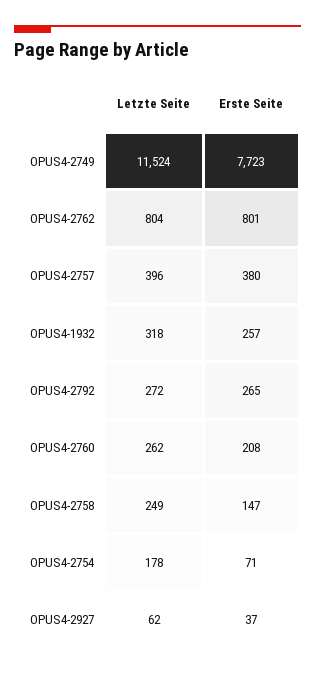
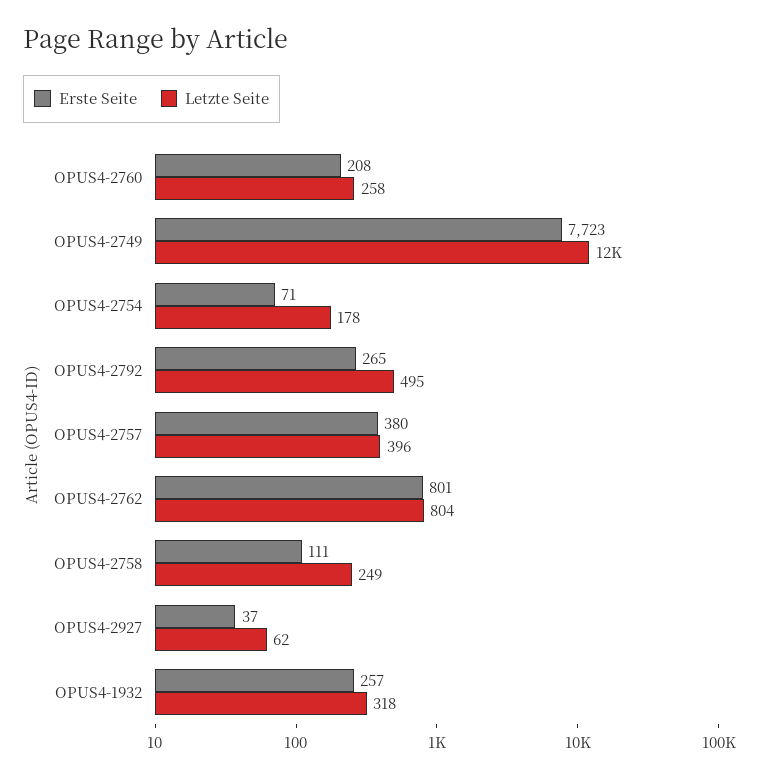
Letzte Seite, OPUS4-2792: 272 -> 495
Letzte Seite, OPUS4-2760: 262 -> 258
Erste Seite, OPUS4-2758: 147 -> 111

